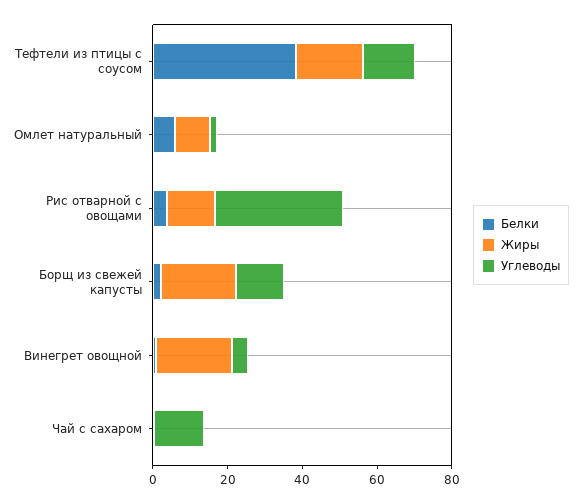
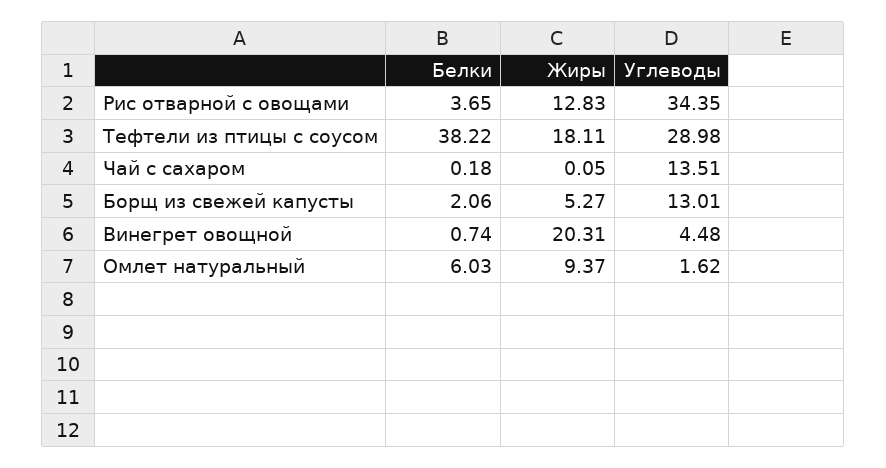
Углеводы, Тефтели из птицы с соусом: 15 -> 28.98
Жиры, Борщ из свежей капусты: 20 -> 5.27

